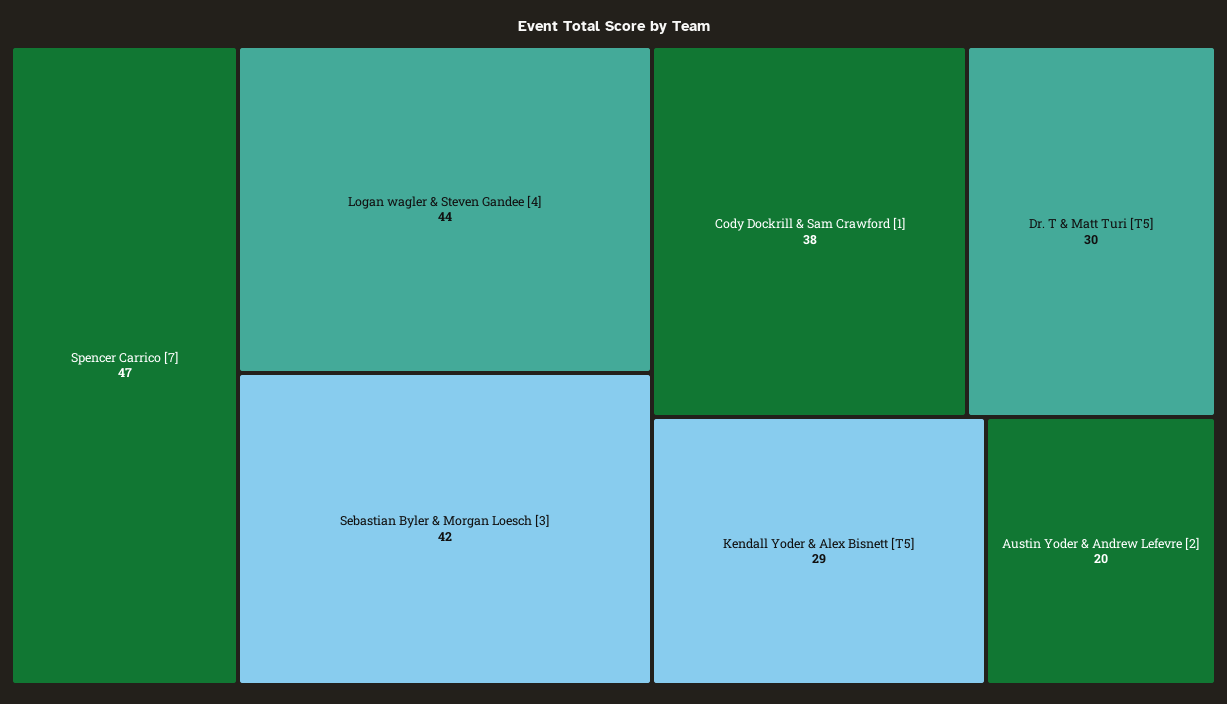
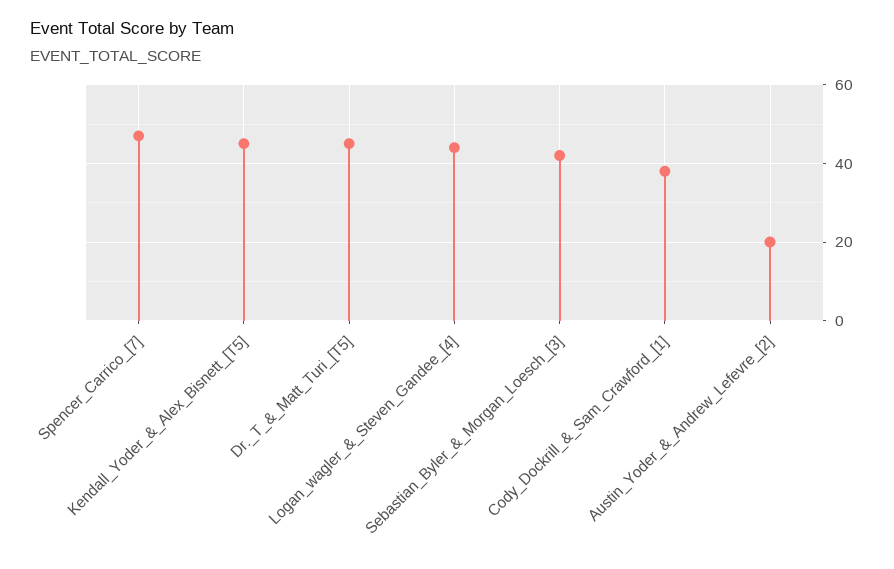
Dr. T & Matt Turi [T5]: 30 -> 45
Kendall Yoder & Alex Bisnett [T5]: 29 -> 45

